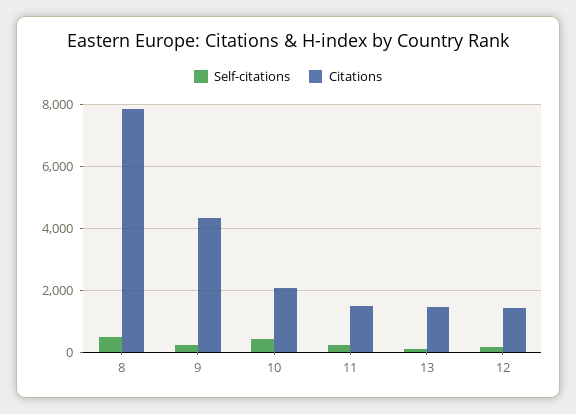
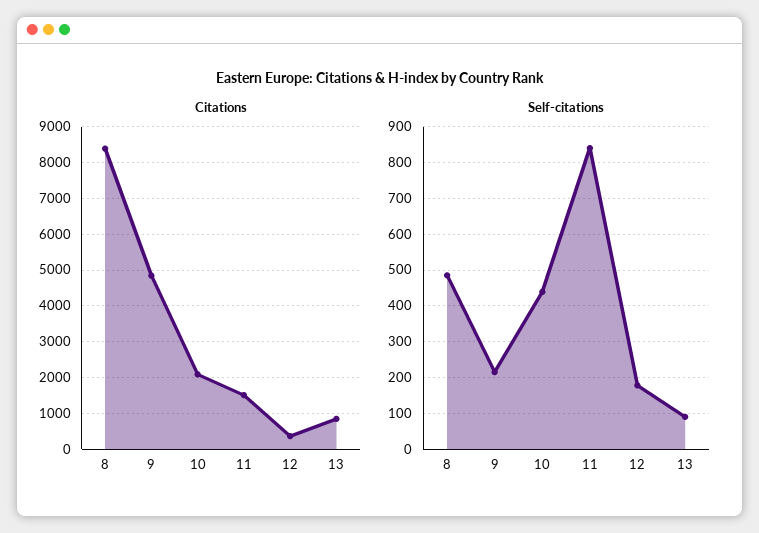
Citations, 8: 7800 -> 8400
Citations, 9: 4400 -> 4800
Self-citations, 11: 200 -> 840
Citations, 13: 1400 -> 800
Citations, 12: 1400 -> 400

